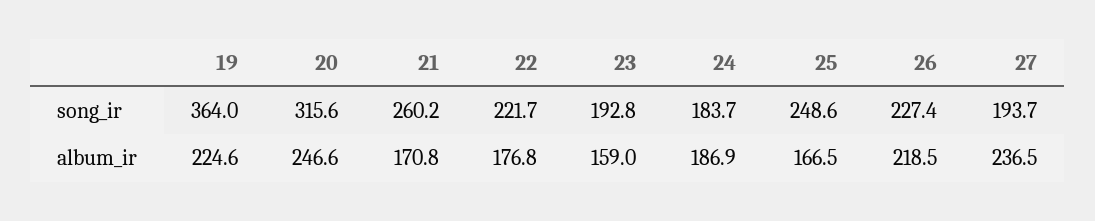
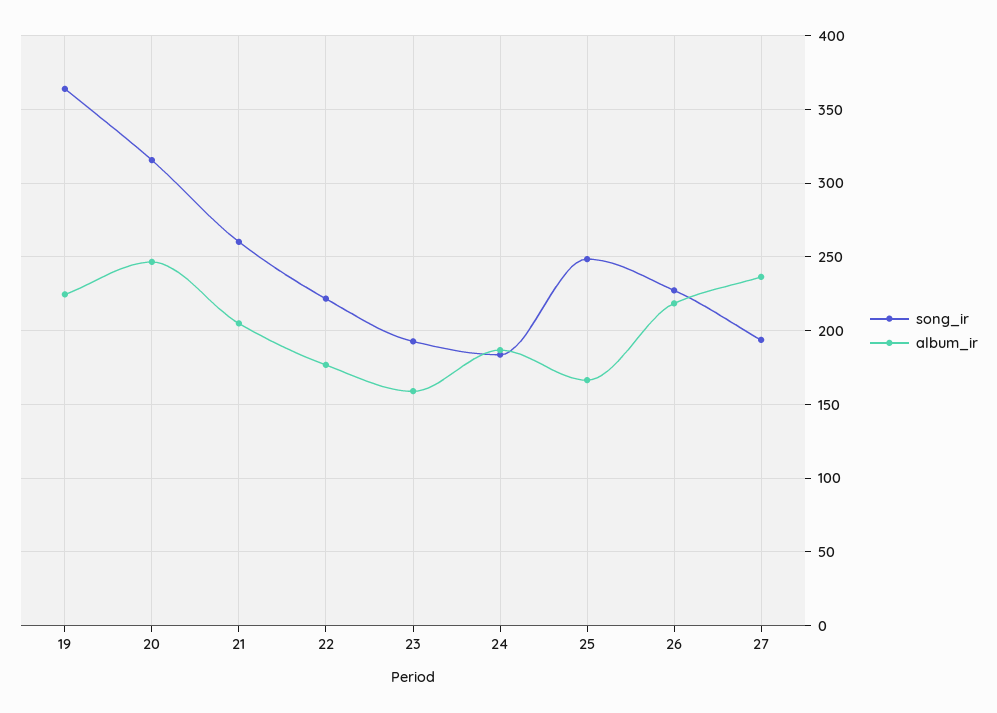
album_ir, 21: 170.8 -> 205

